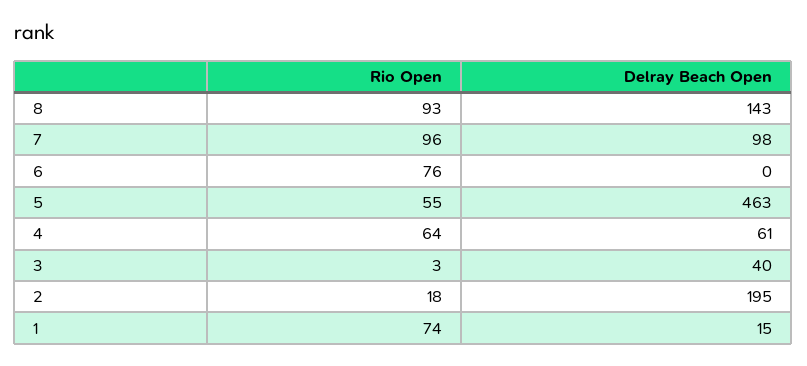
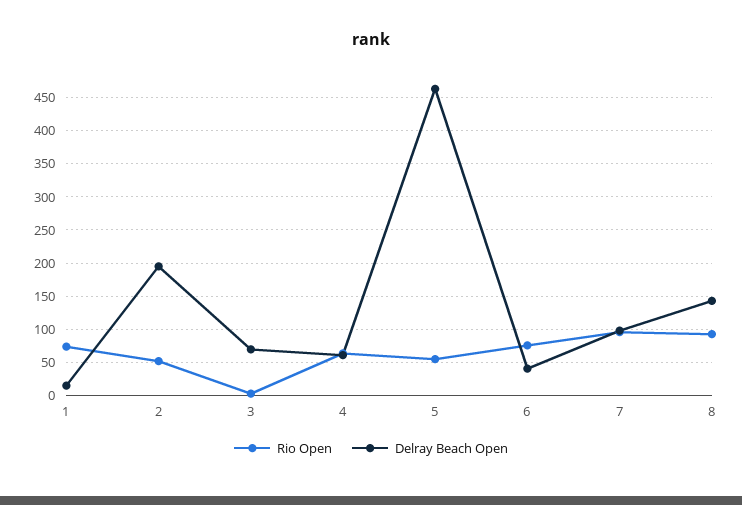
Delray Beach Open, 6: 0 -> 40
Delray Beach Open, 3: 40 -> 70
Rio Open, 2: 18 -> 50

